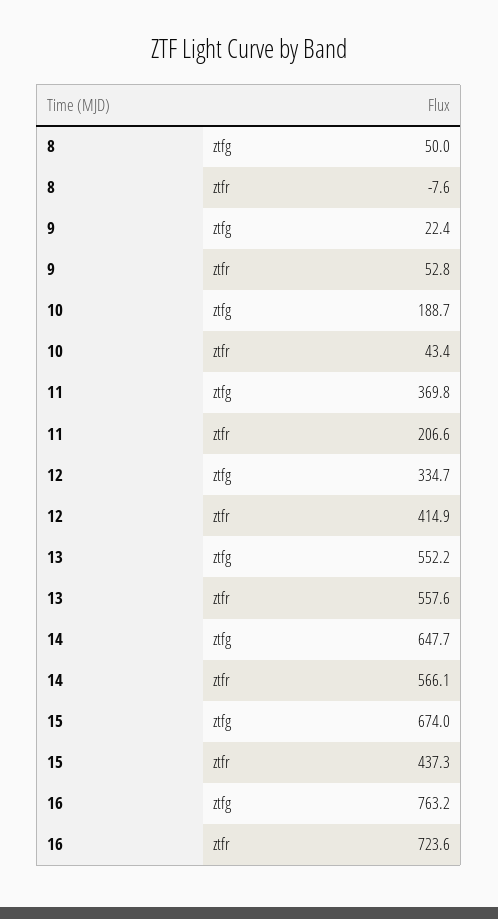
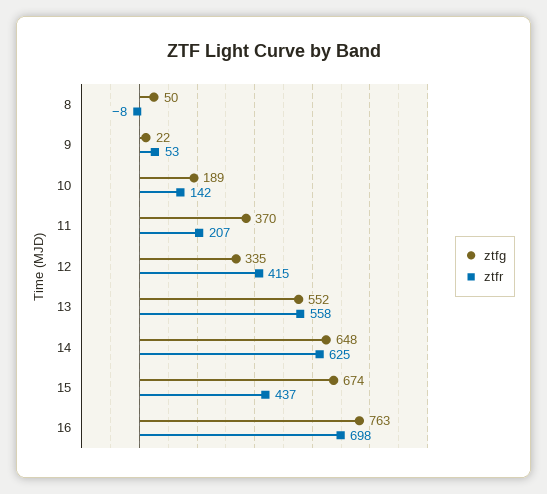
ztfr, 10: 43.4 -> 142
ztfr, 14: 566.1 -> 625
ztfr, 16: 723.6 -> 698

